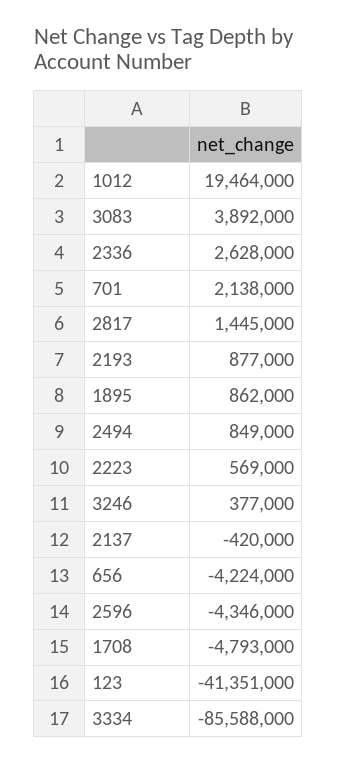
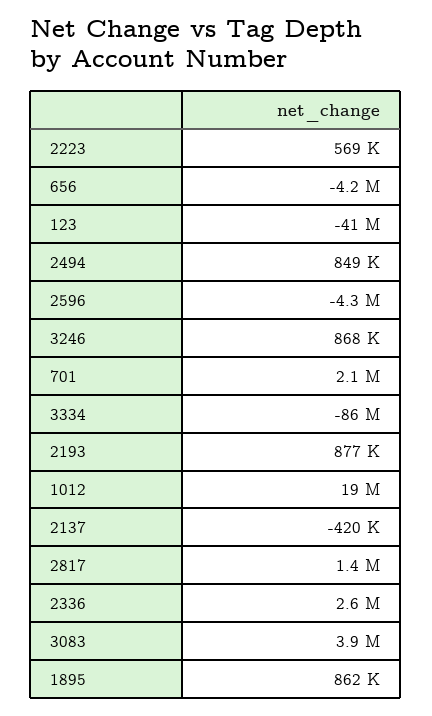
3246: 377000 -> 868000
1708: -4793000 -> none

